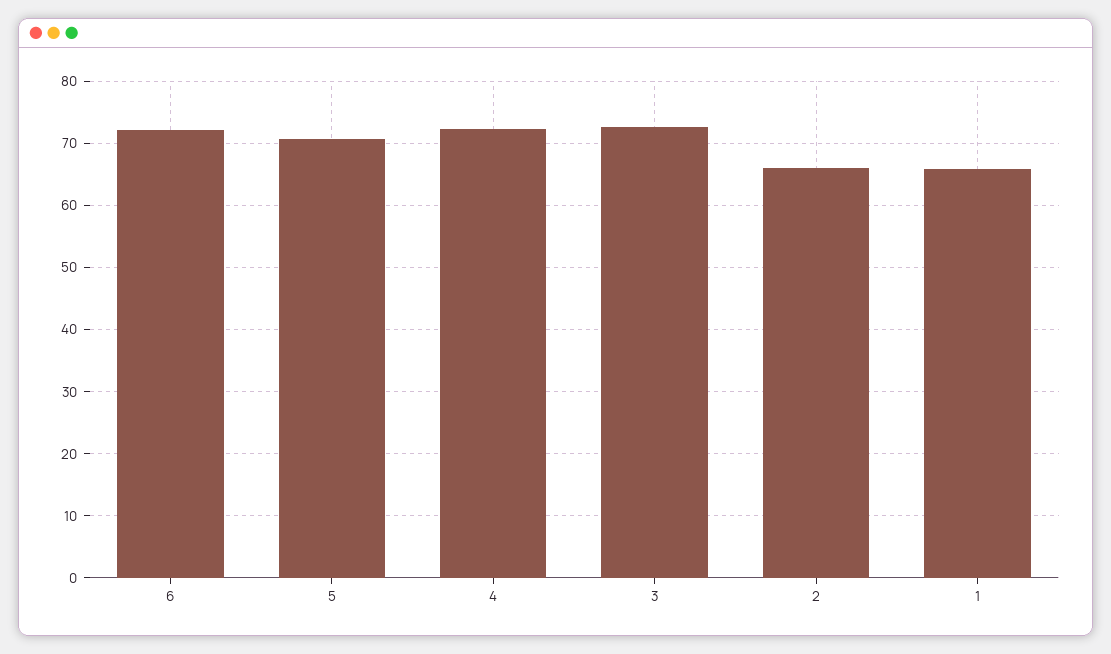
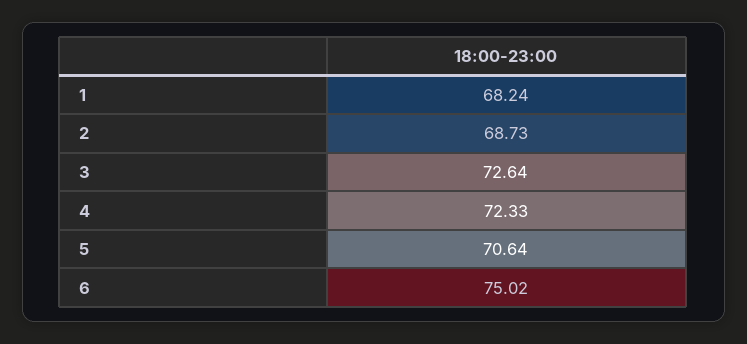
6: 72 -> 75.02
2: 66 -> 68.73
1: 66 -> 68.24

